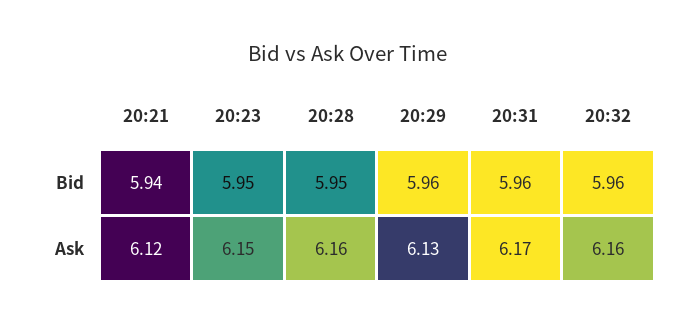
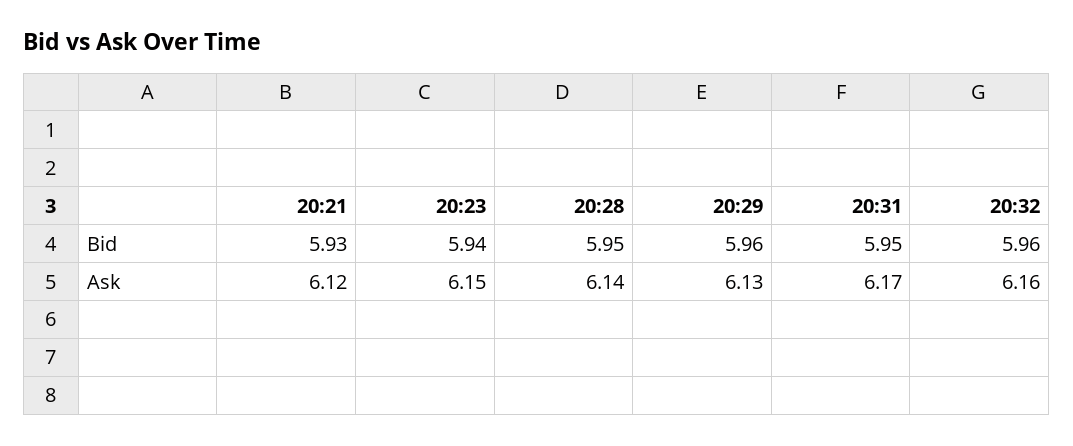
20:21, Bid: 5.94 -> 5.93
20:23, Bid: 5.95 -> 5.94
20:31, Bid: 5.96 -> 5.95
20:28, Ask: 6.16 -> 6.14

